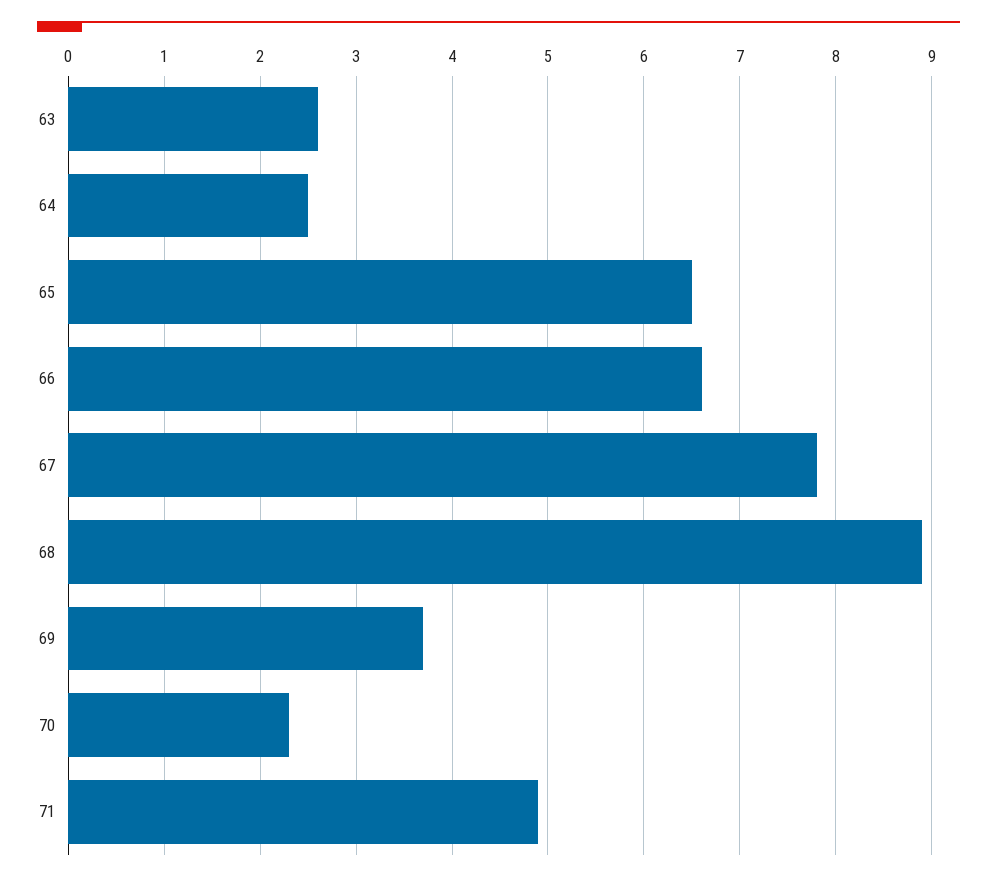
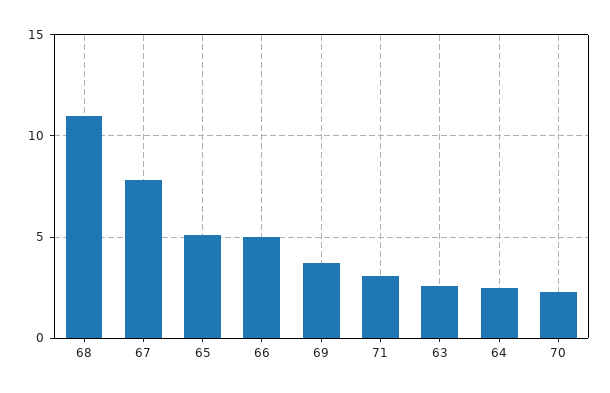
65: 6.5 -> 5
66: 6.6 -> 5
68: 8.9 -> 11
71: 4.9 -> 3

